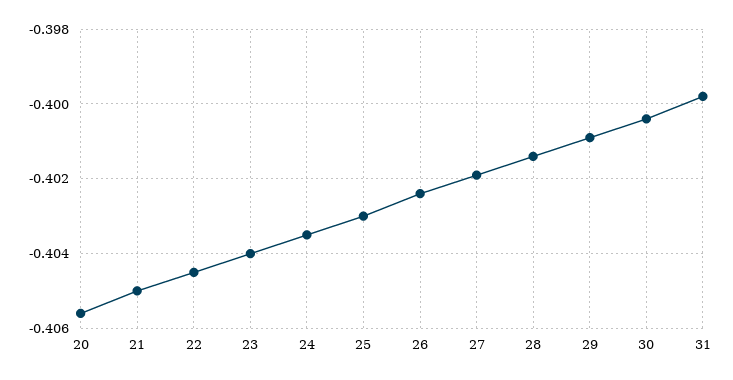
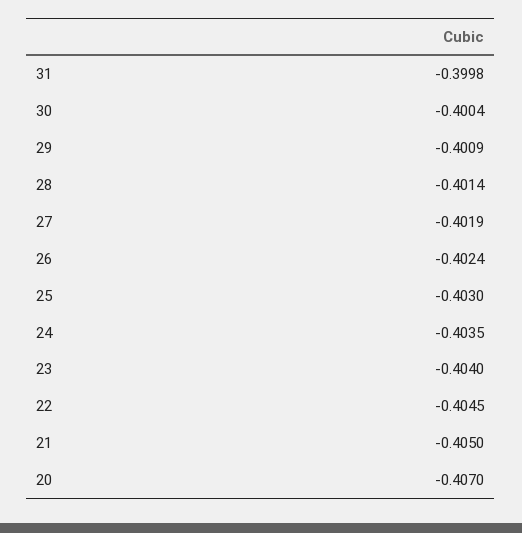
20: -0.4055 -> -0.407

